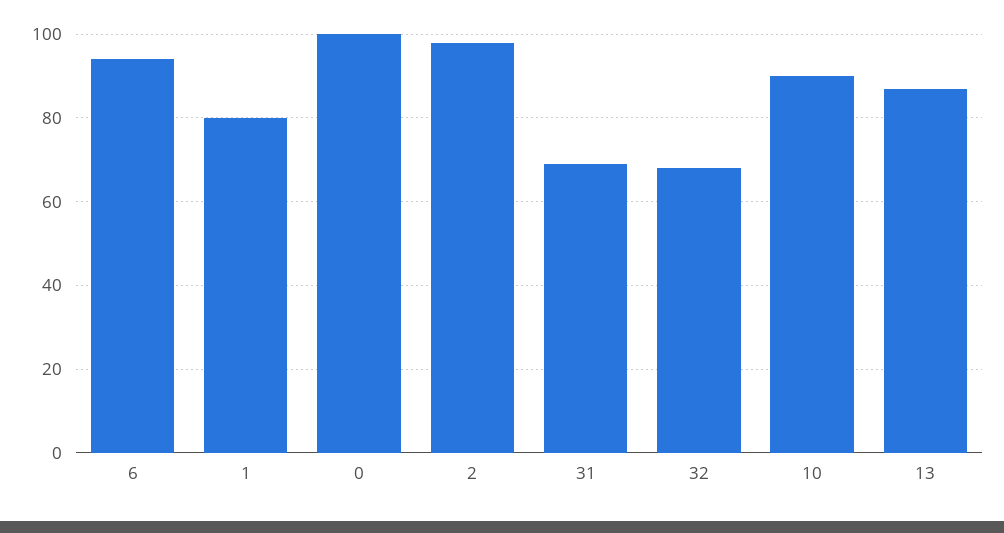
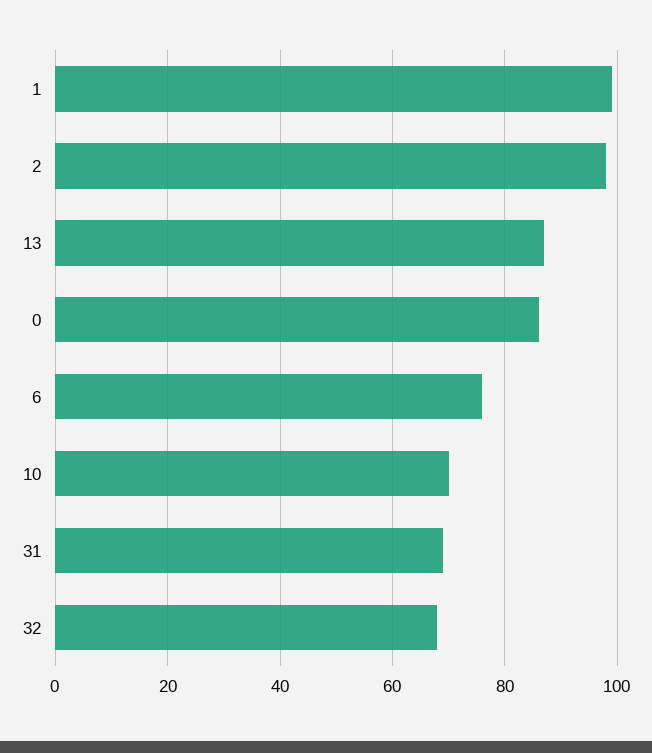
6: 95 -> 75
1: 80 -> 100
0: 100 -> 85
10: 90 -> 70

